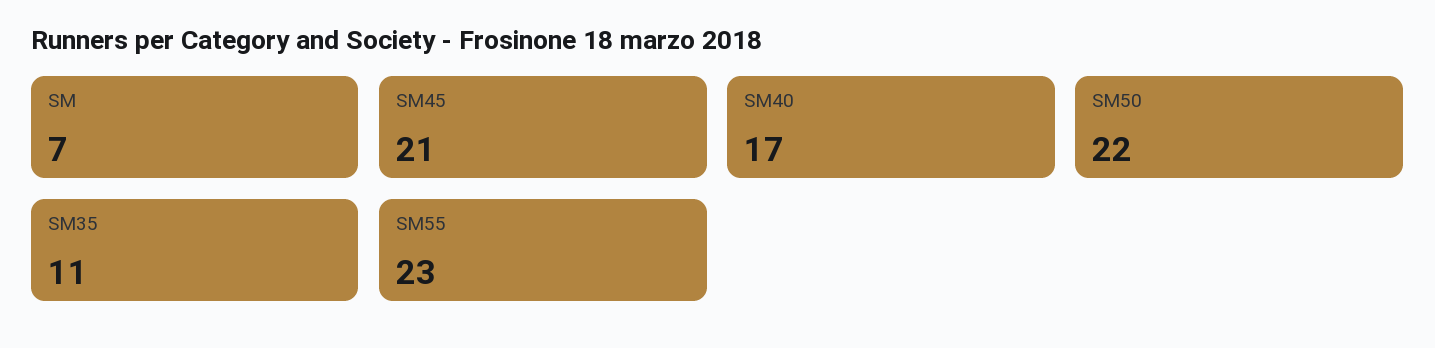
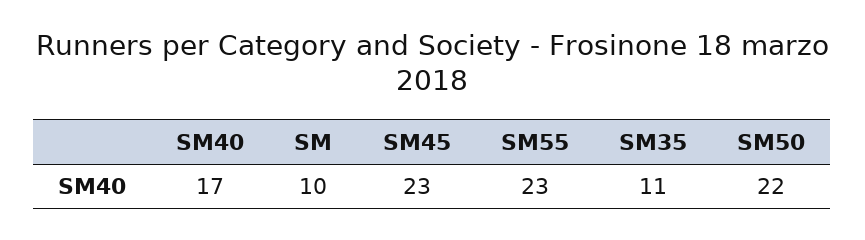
SM: 7 -> 10
SM45: 21 -> 23

